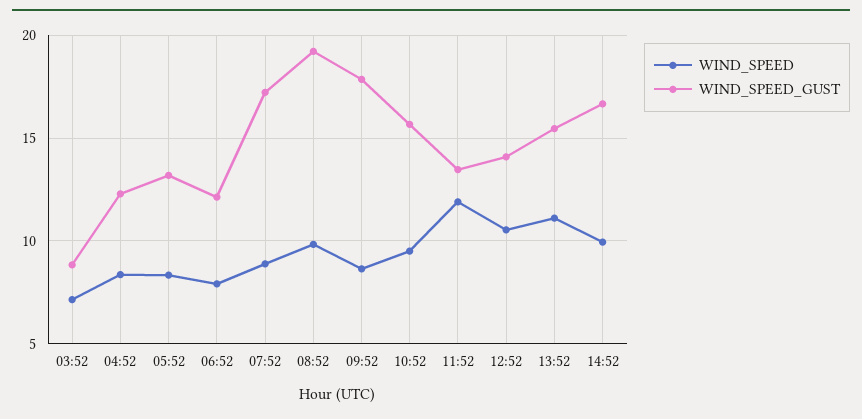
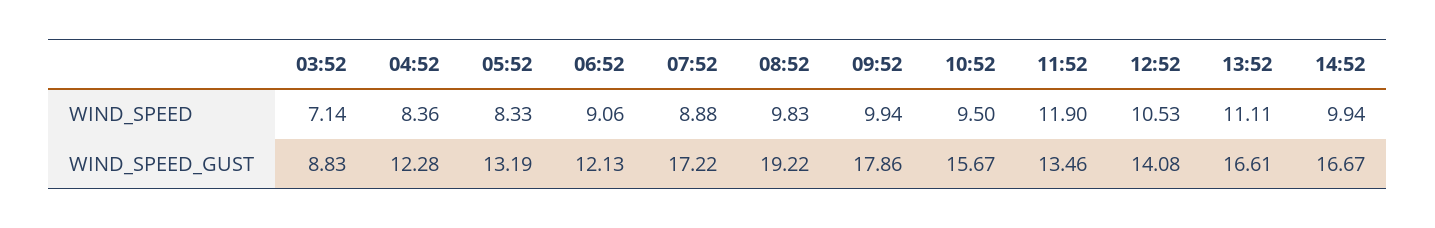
WIND_SPEED, 06:52: 8 -> 9.06
WIND_SPEED, 09:52: 8.5 -> 9.94
WIND_SPEED_GUST, 13:52: 15.5 -> 16.61

